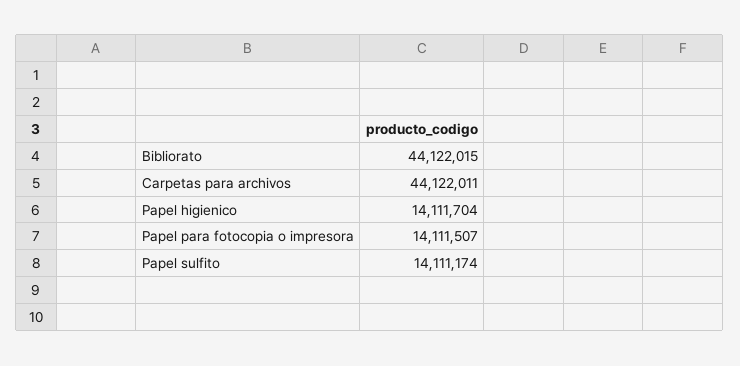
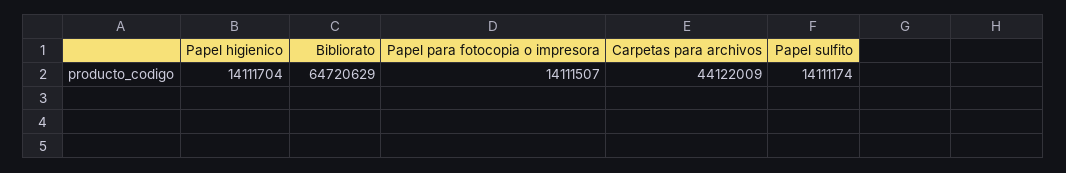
Bibliorato: 44122015 -> 64720629
Carpetas para archivos: 44122011 -> 44122009

